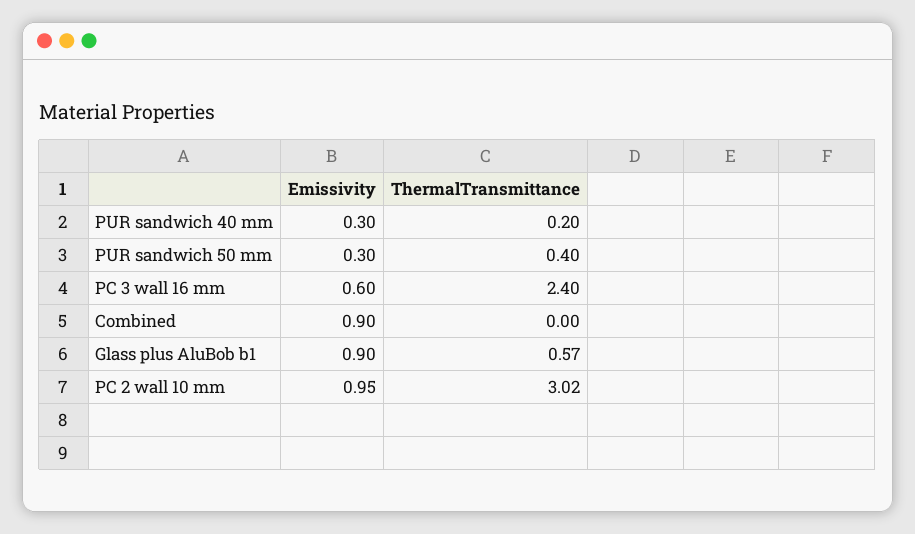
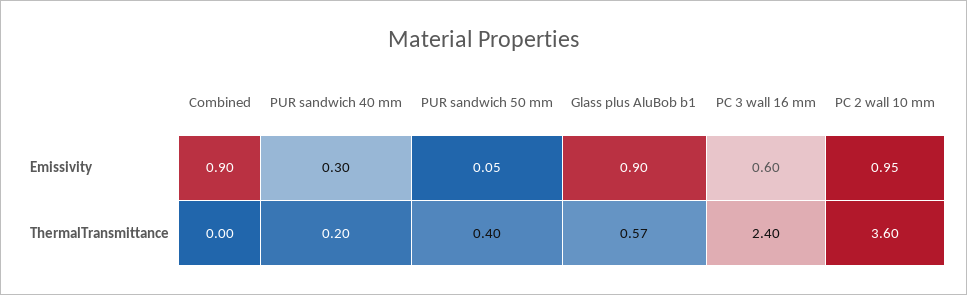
Emissivity, PUR sandwich 50 mm: 0.3 -> 0.05
ThermalTransmittance, PC 2 wall 10 mm: 3.02 -> 3.6

